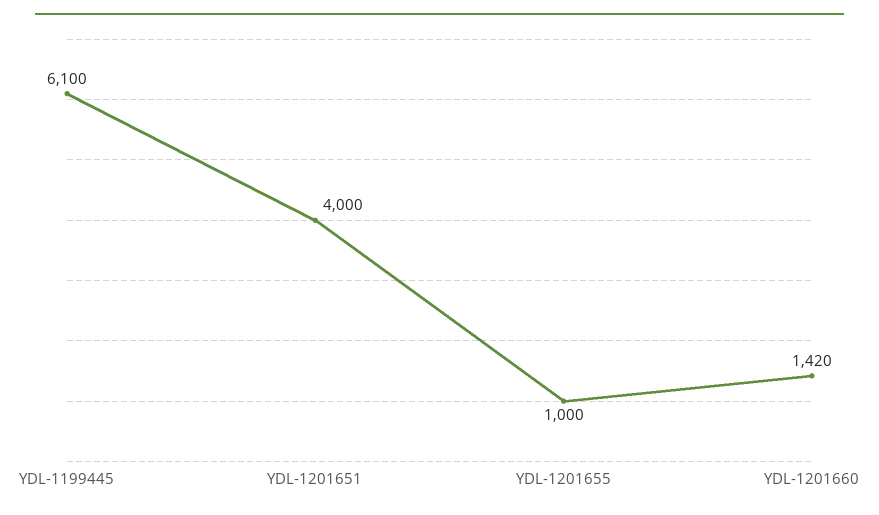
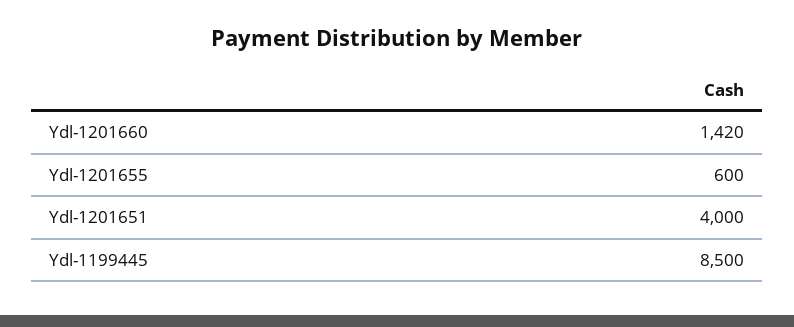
YDL-1199445: 6100 -> 8500
YDL-1201655: 1000 -> 600

